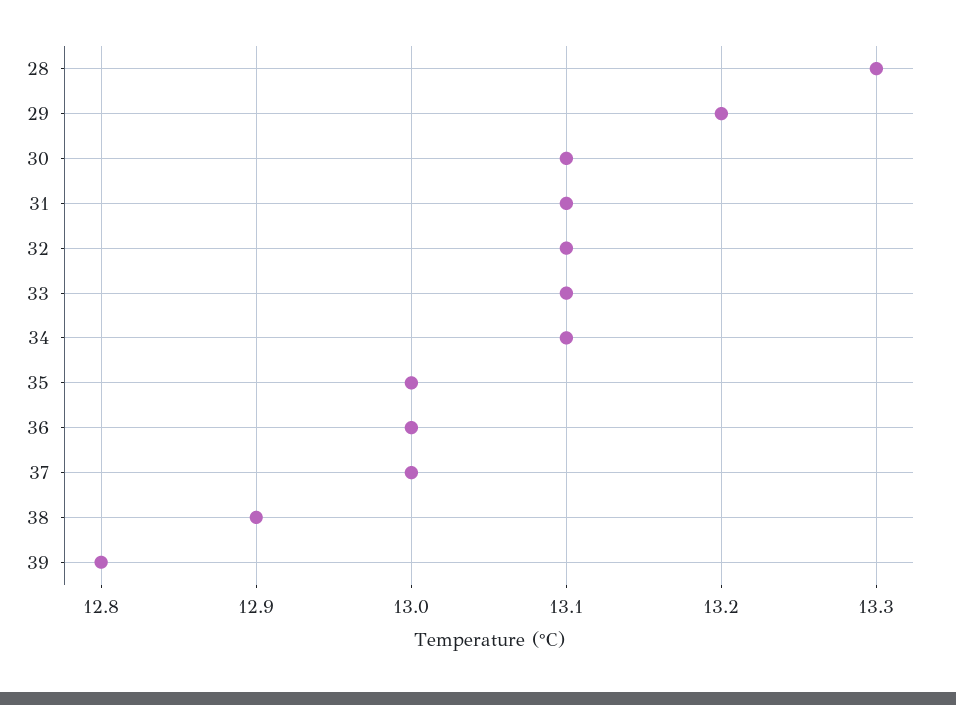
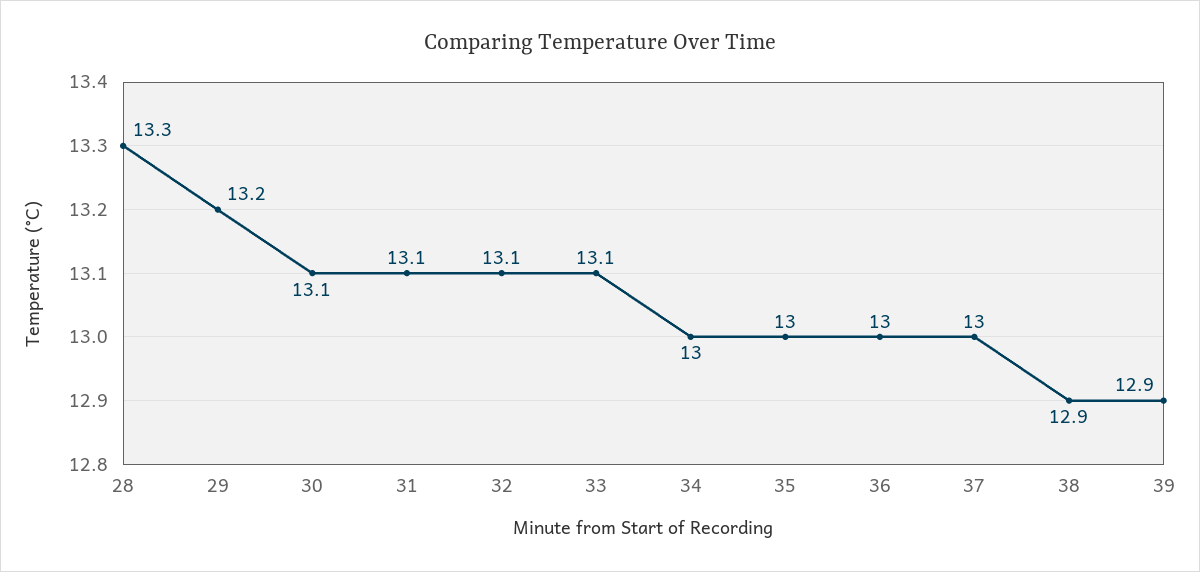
34: 13.1 -> 13
39: 12.8 -> 12.9

